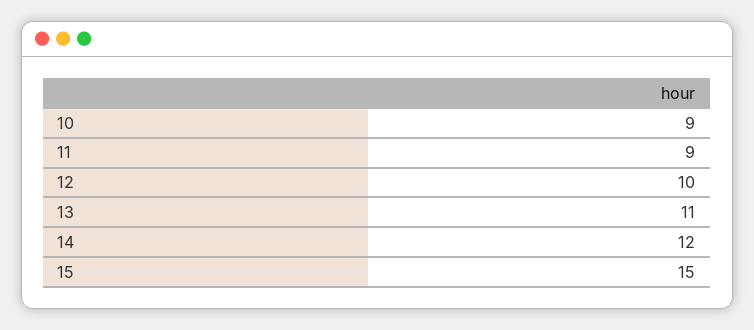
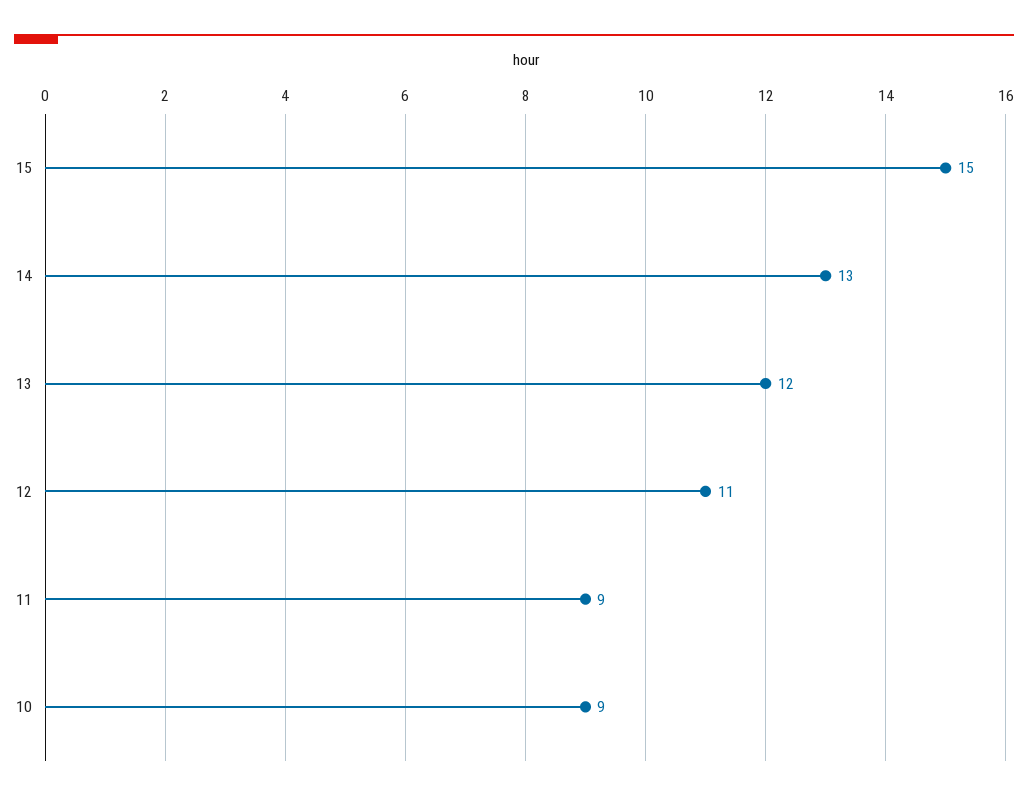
12: 10 -> 11
13: 11 -> 12
14: 12 -> 13

